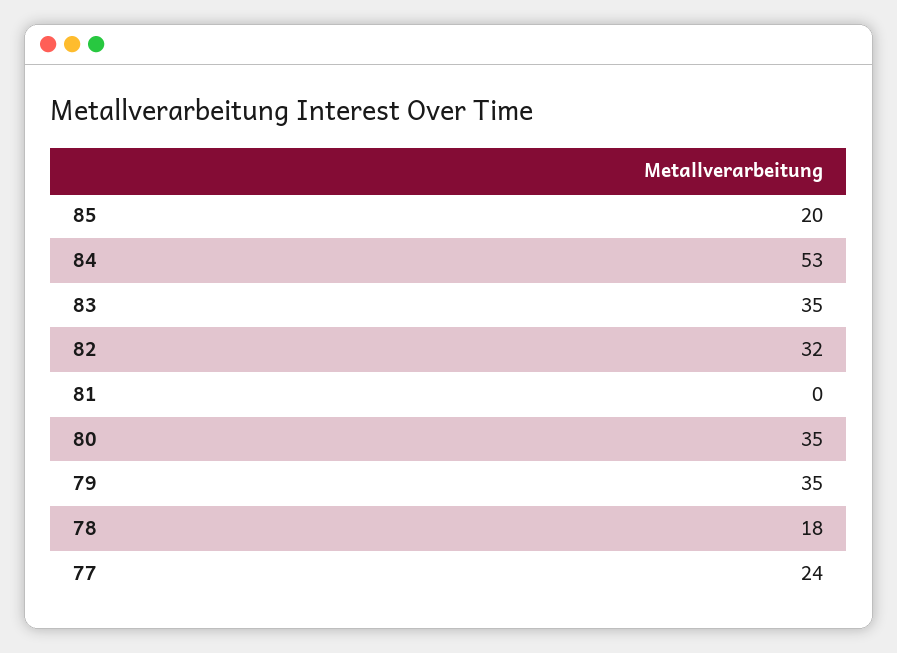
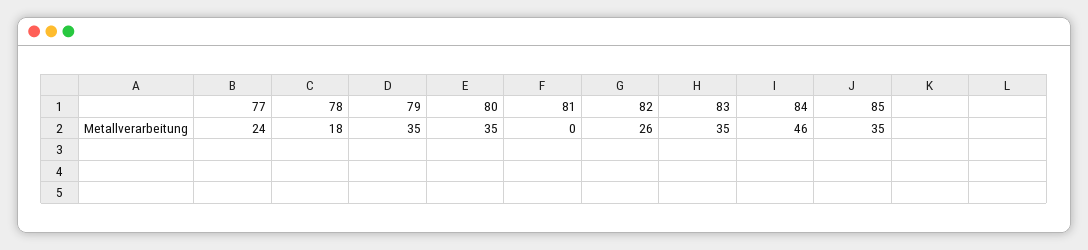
85: 20 -> 35
84: 53 -> 46
82: 32 -> 26

